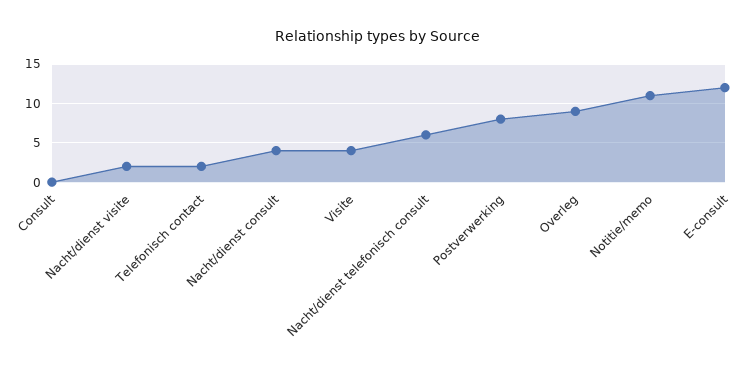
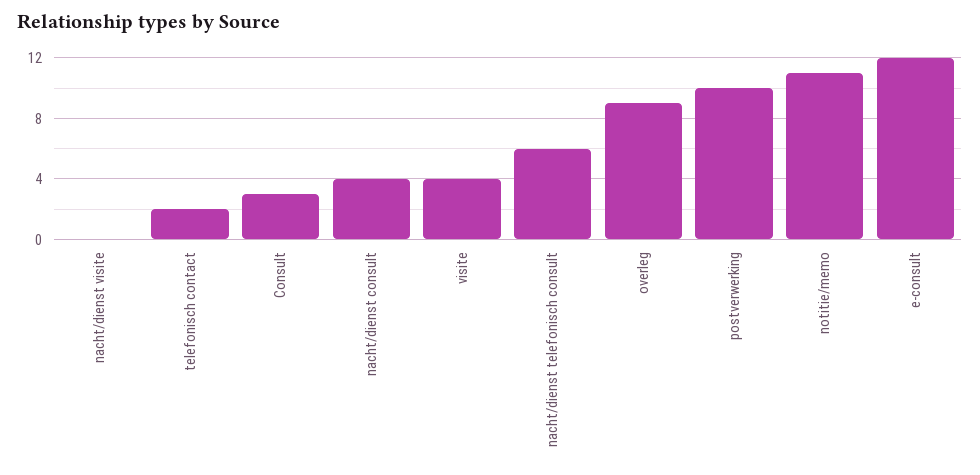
Consult: 0 -> 3
Nacht/dienst visite: 2 -> 0
Postverwerking: 8 -> 10

